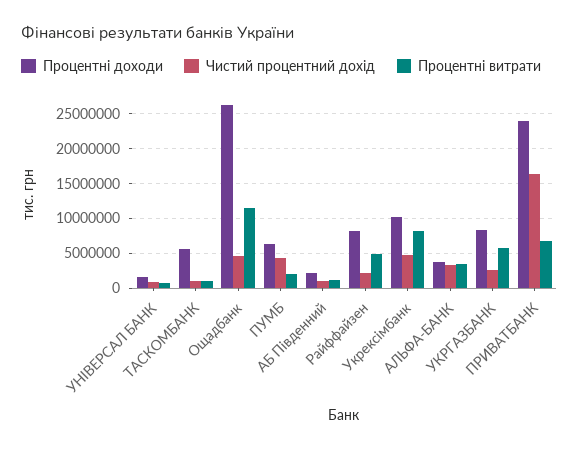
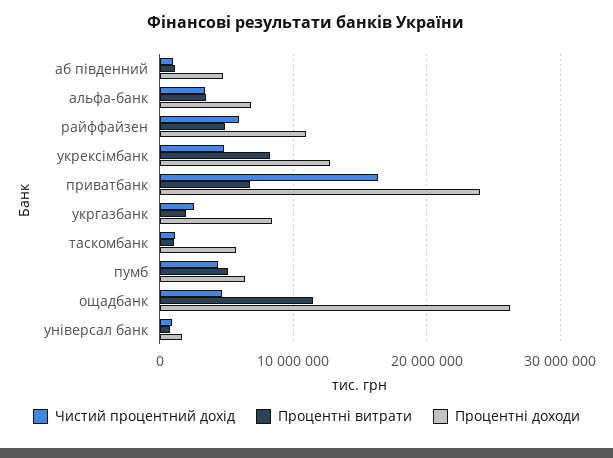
Процентні витрати, ПУМБ: 2000000 -> 5000000
Процентні доходи, АБ Південний: 2000000 -> 5000000
Процентні доходи, Райффайзен: 8000000 -> 11000000
Чистий процентний дохід, Райффайзен: 2000000 -> 6000000
Процентні доходи, Укрексімбанк: 10000000 -> 13000000
Процентні доходи, АЛЬФА-БАНК: 4000000 -> 7000000
Процентні витрати, УКРГАЗБАНК: 6000000 -> 2000000

